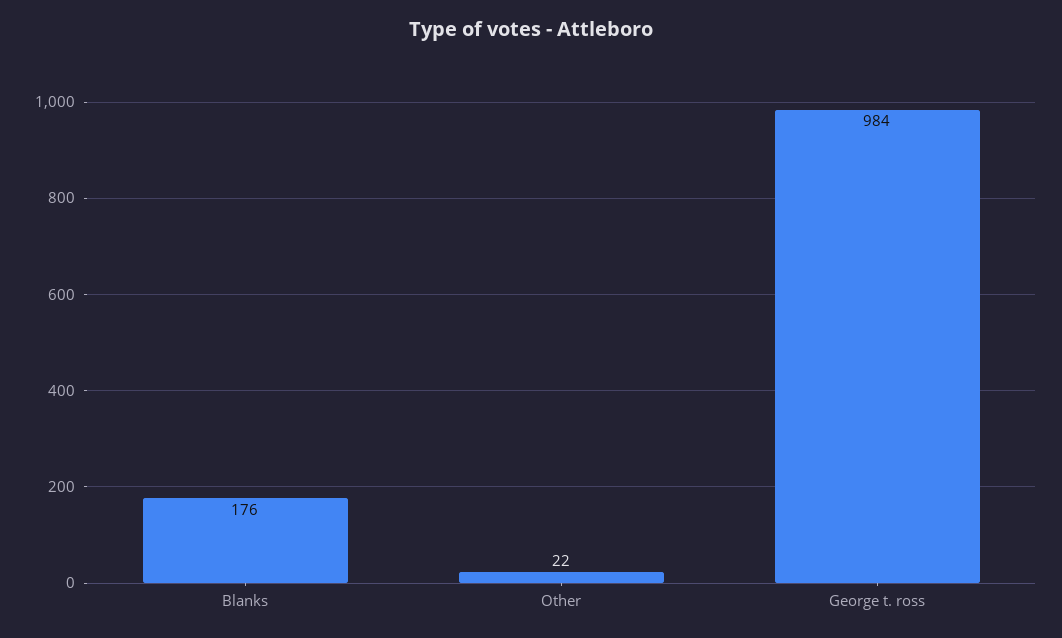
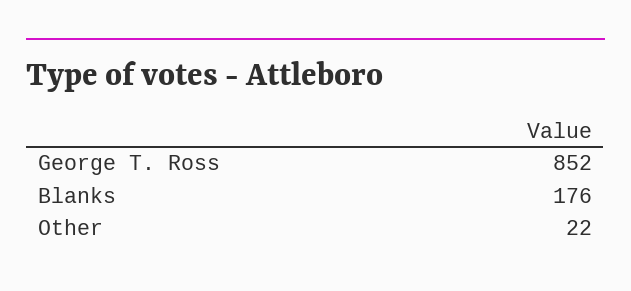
George t. ross: 984 -> 852

